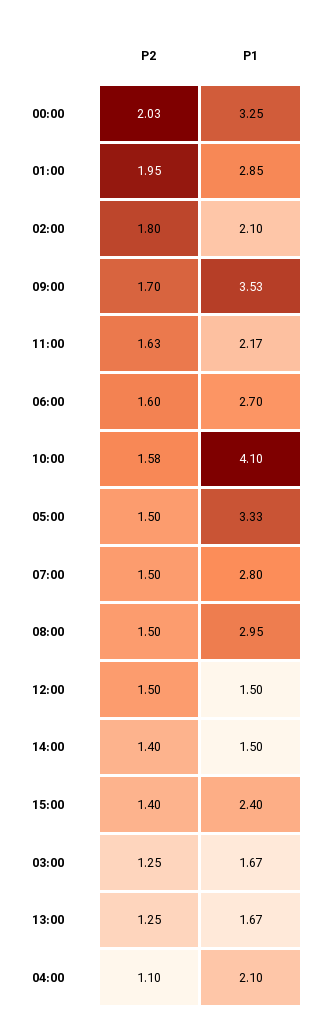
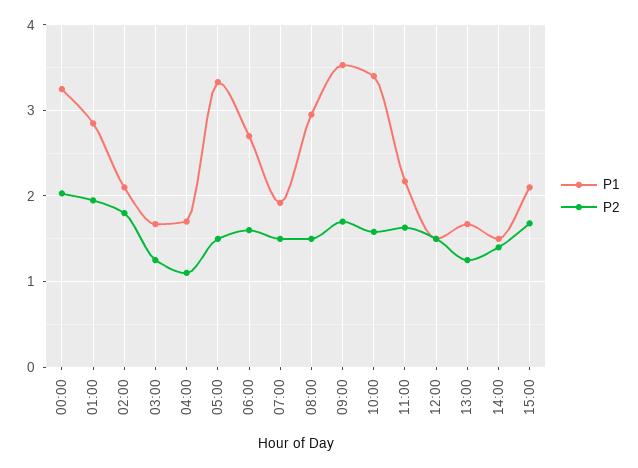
P1, 10:00: 4.1 -> 3.4
P1, 07:00: 2.8 -> 1.9
P2, 15:00: 1.4 -> 1.7
P1, 15:00: 2.4 -> 2.1
P1, 04:00: 2.1 -> 1.7

